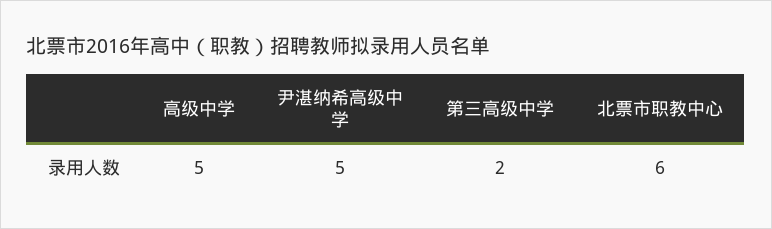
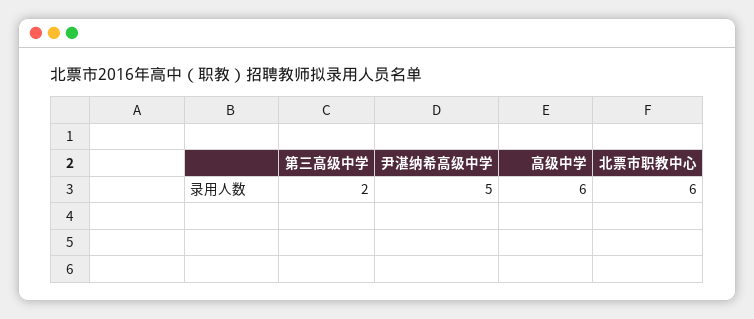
高级中学: 5 -> 6

